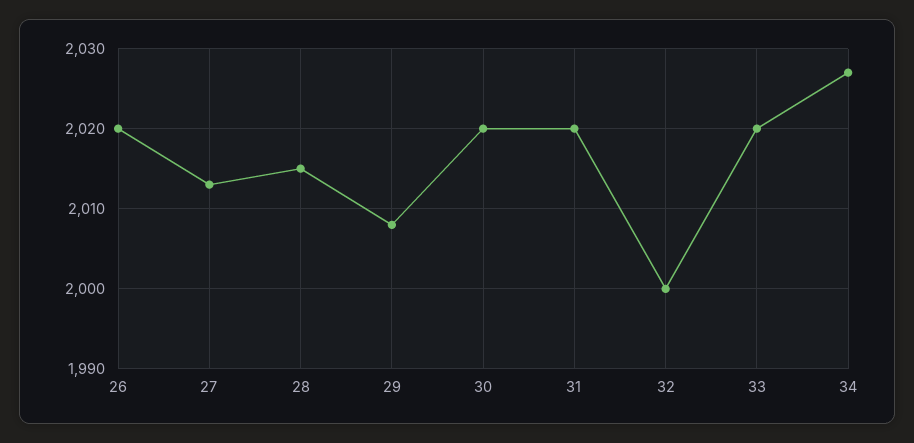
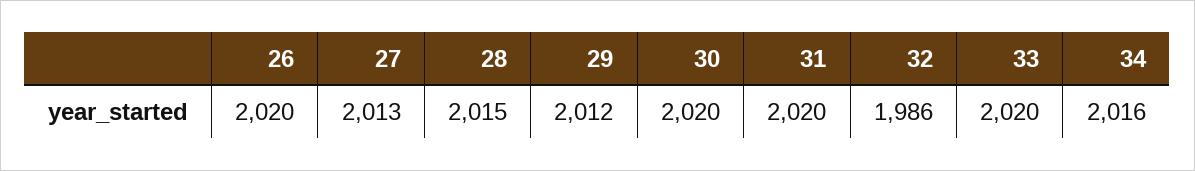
29: 2008 -> 2012
32: 2000 -> 1986
34: 2027 -> 2016

